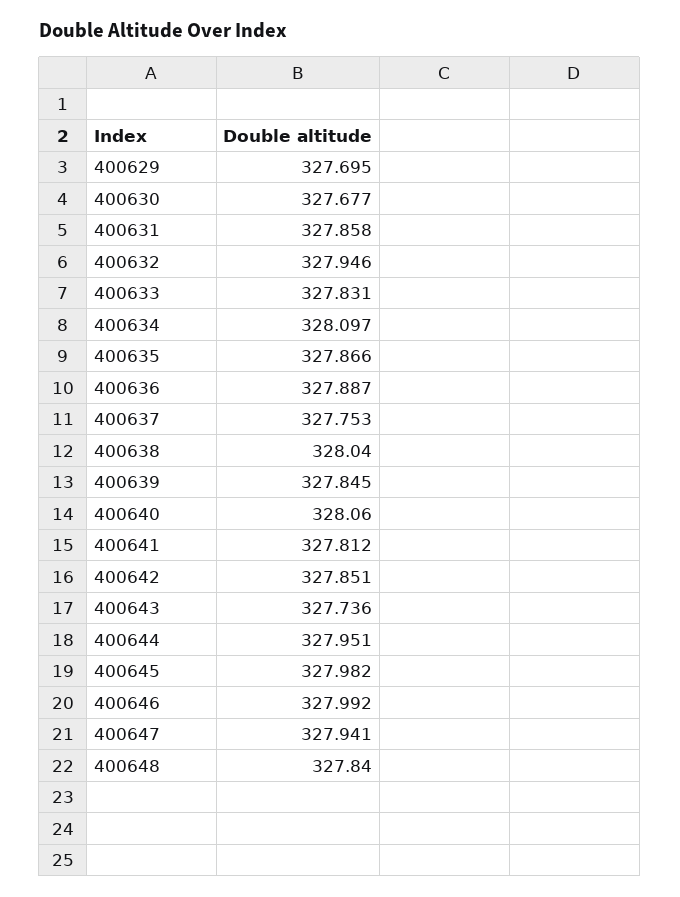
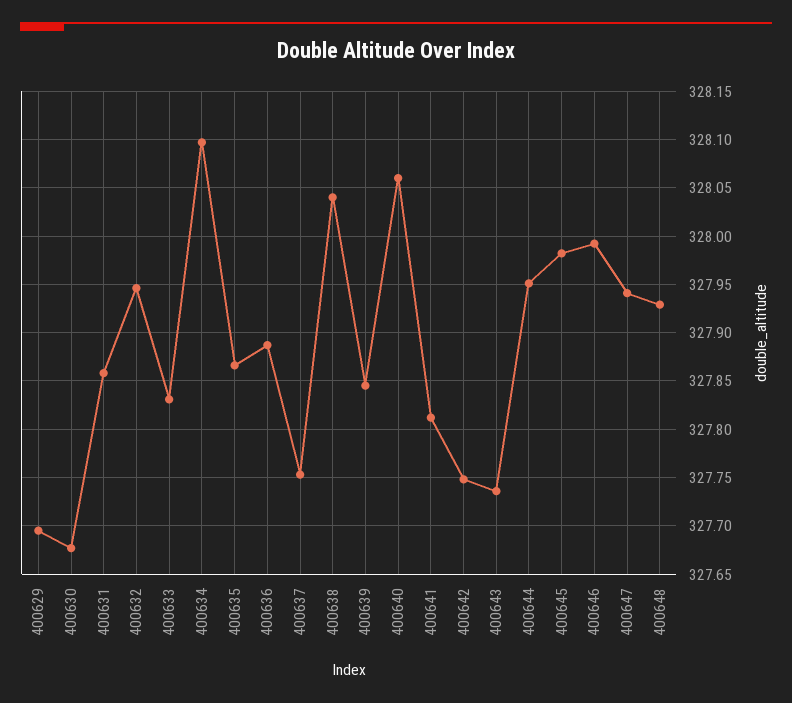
400642: 327.851 -> 327.75
400648: 327.84 -> 327.93

